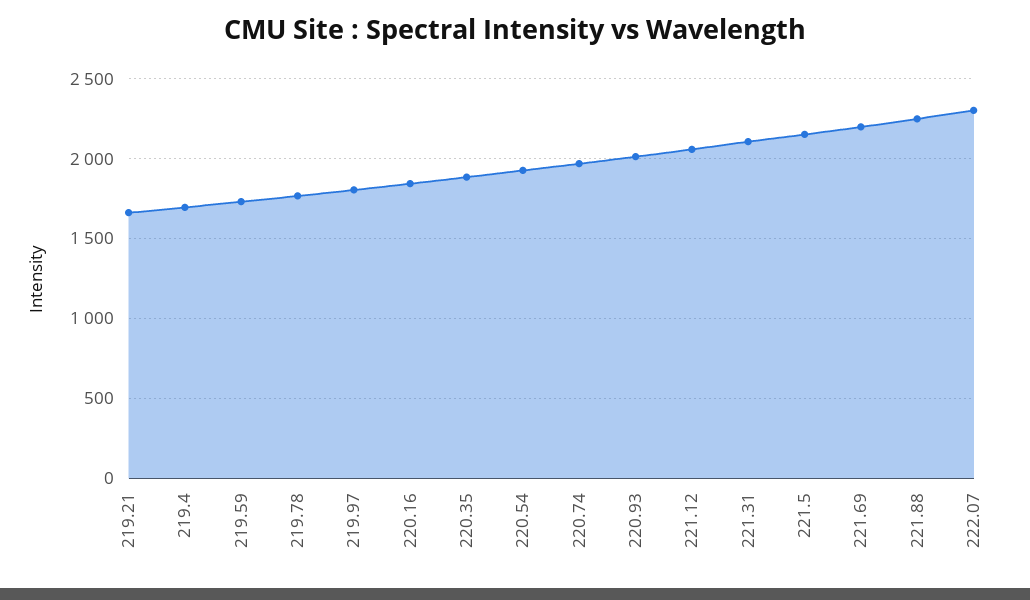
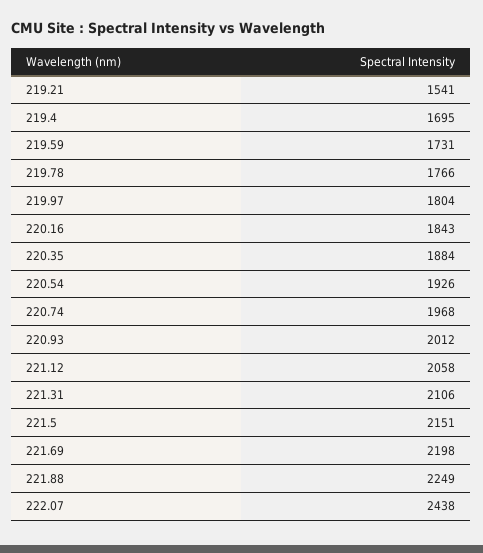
219.21: 1650 -> 1541
222.07: 2300 -> 2438

